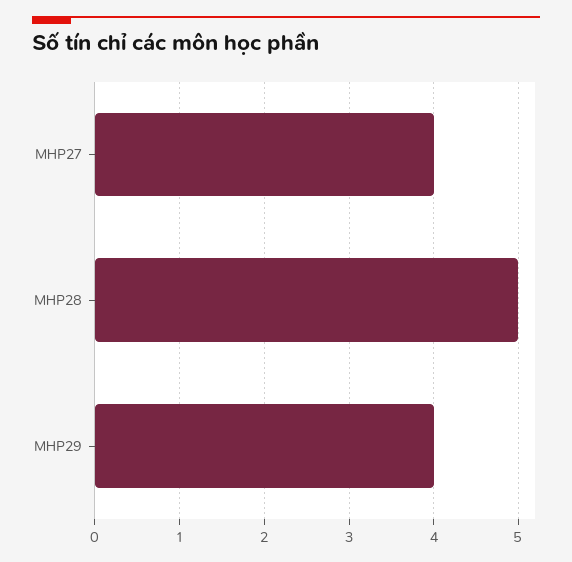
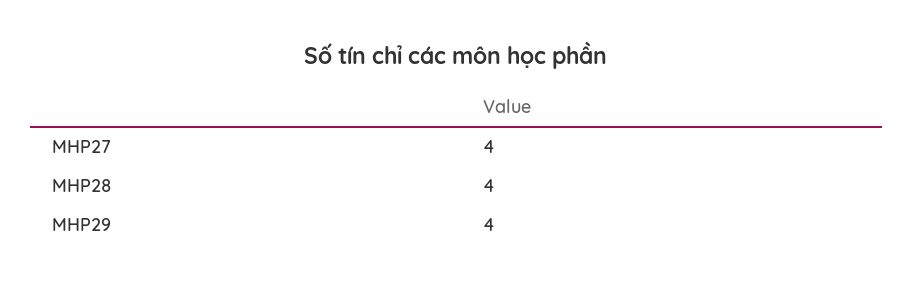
MHP28: 5 -> 4

